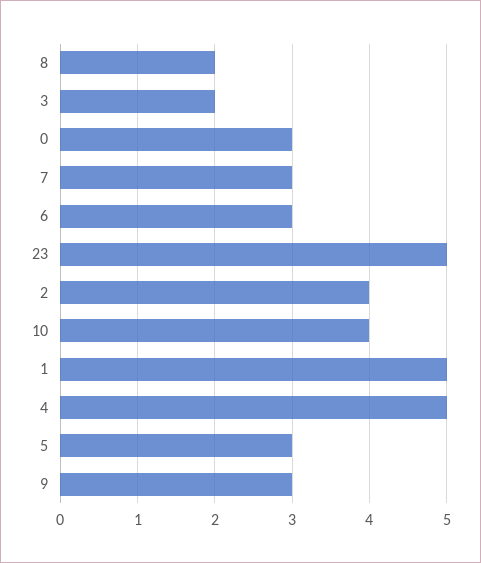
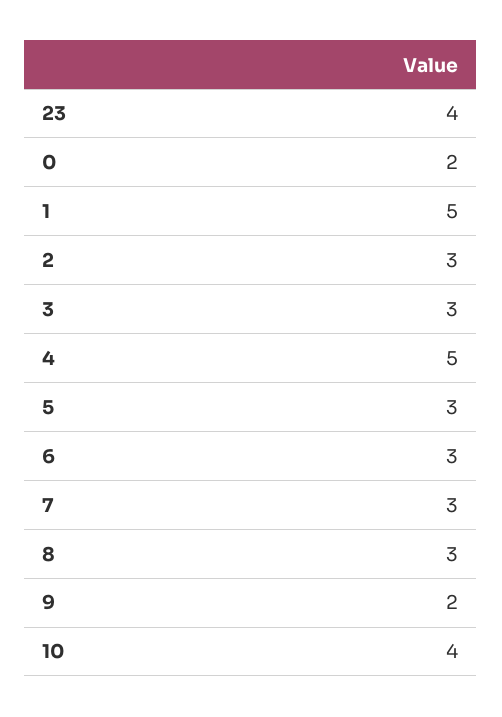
8: 2 -> 3
3: 2 -> 3
0: 3 -> 2
23: 5 -> 4
2: 4 -> 3
9: 3 -> 2

